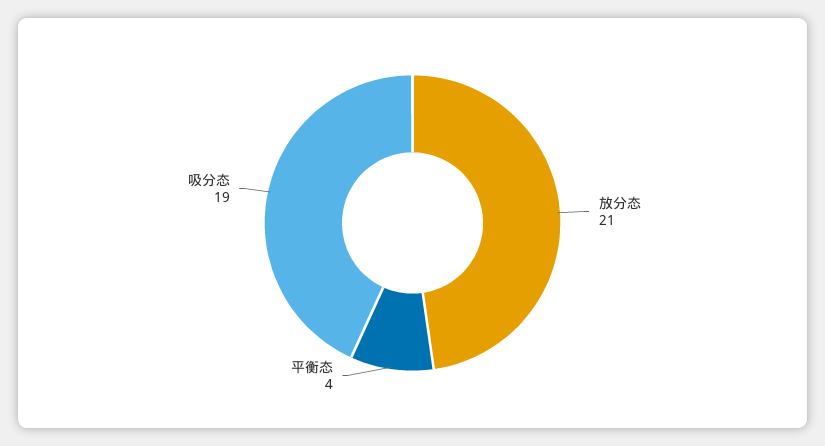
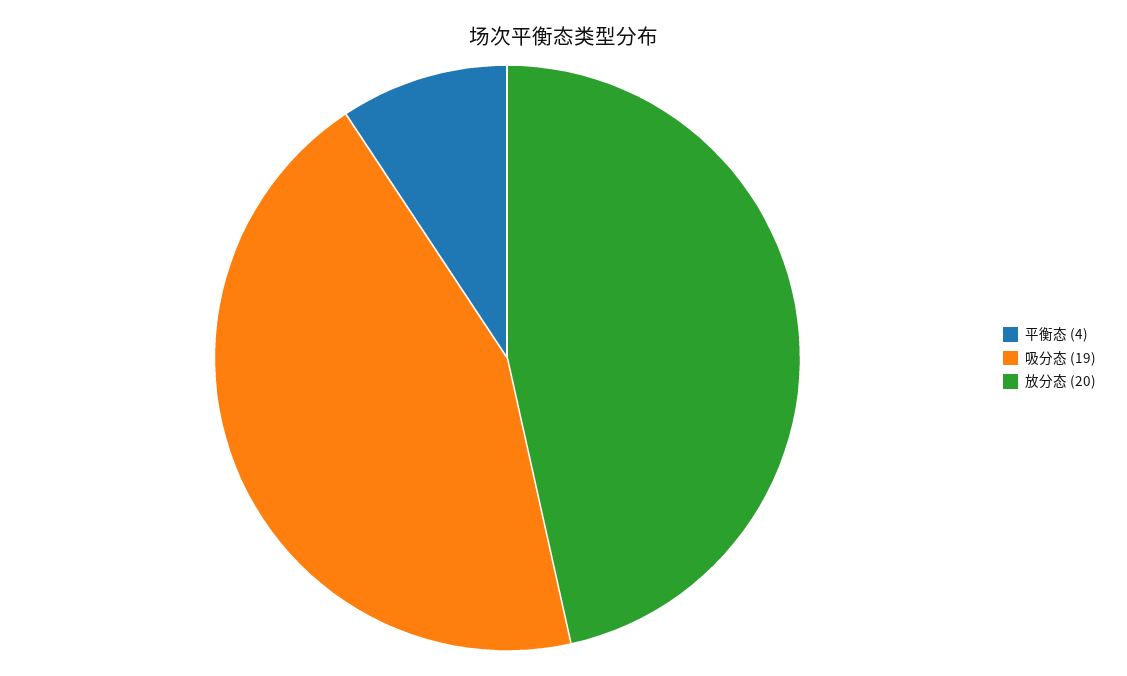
放分态: 21 -> 20

